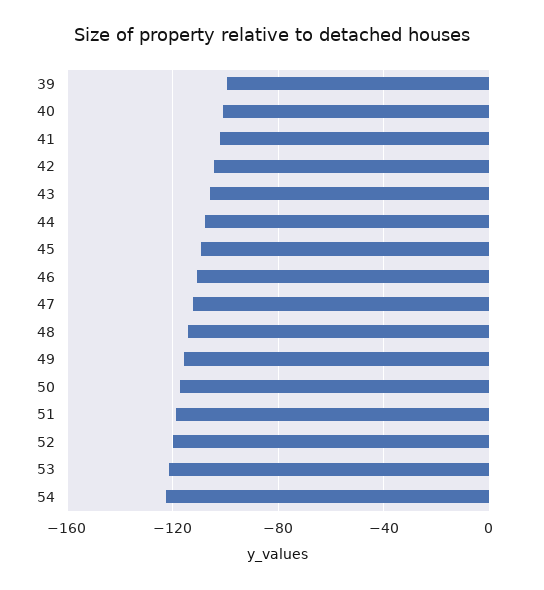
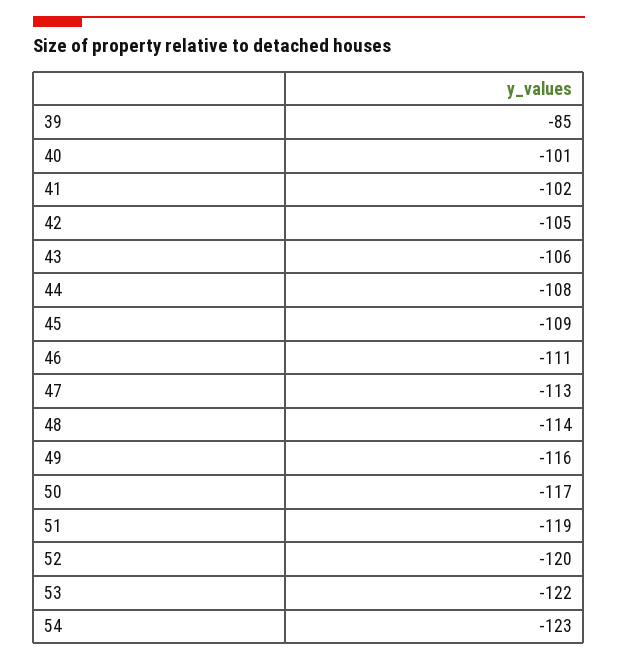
39: -100 -> -85

